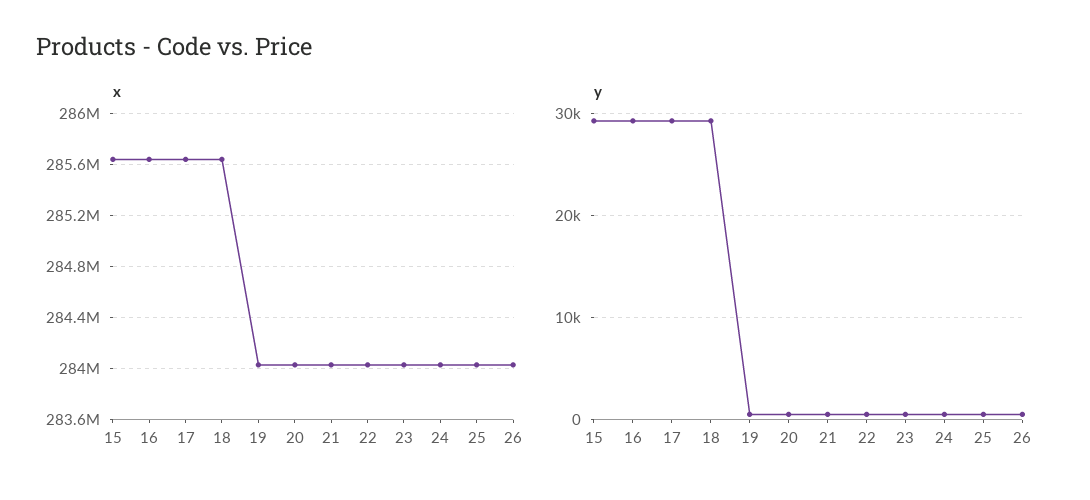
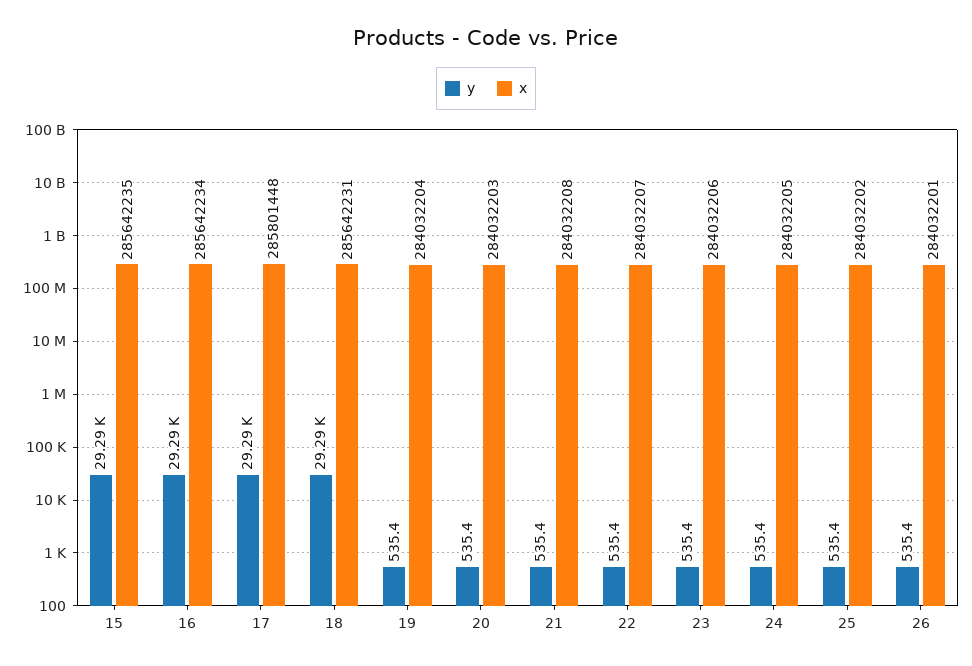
x, 17: 285650000 -> 285801448

